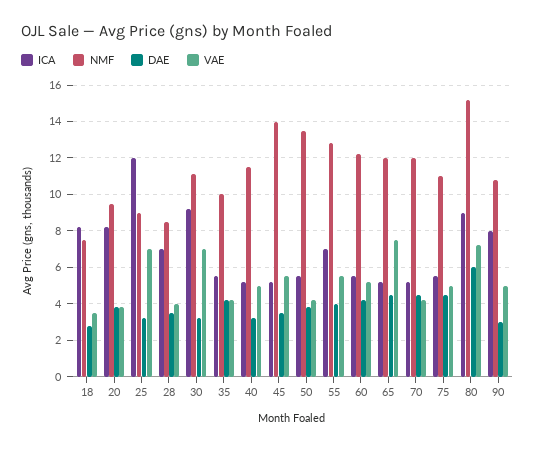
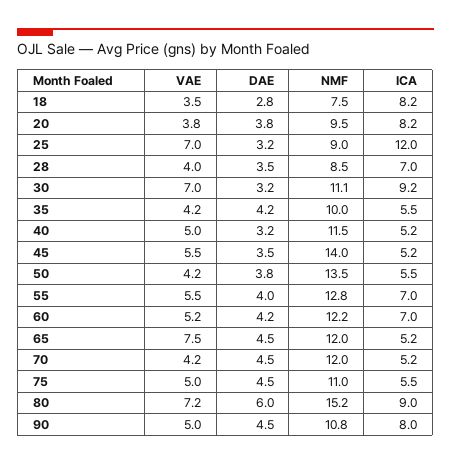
ICA, 60: 5.5 -> 7
DAE, 90: 3 -> 4.5

